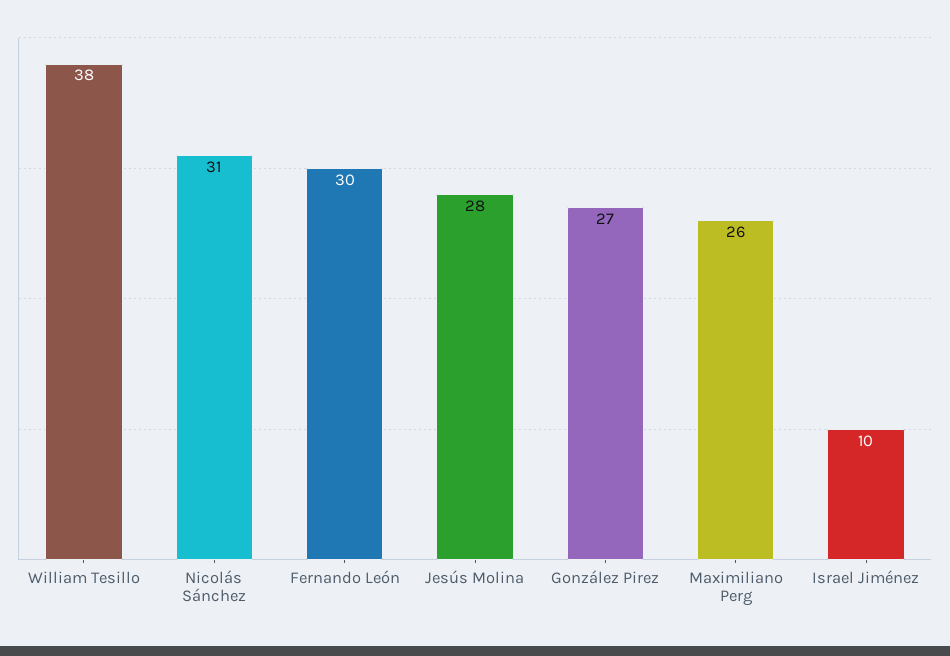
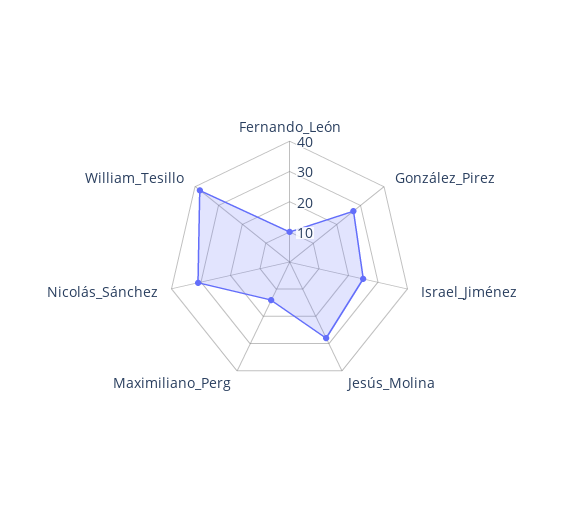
Fernando León: 30 -> 10
Maximiliano Perg: 26 -> 15
Israel Jiménez: 10 -> 25

